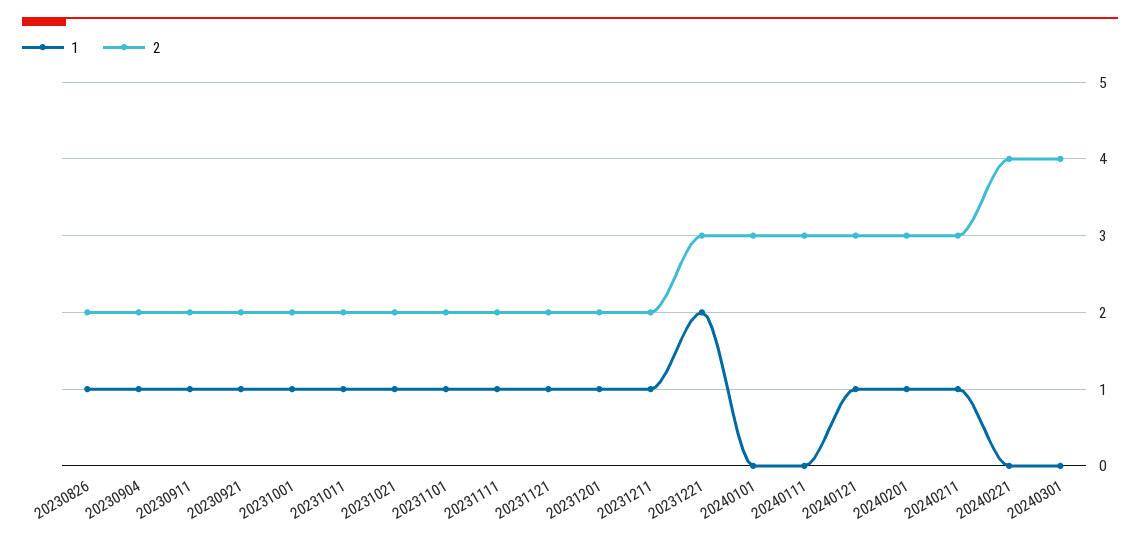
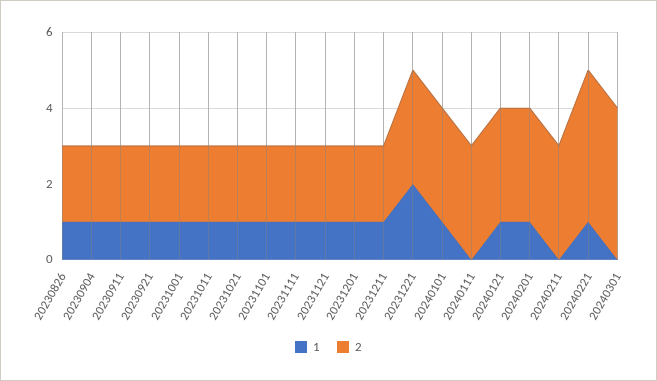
1, 20240101: 0 -> 1
1, 20240211: 1 -> 0
1, 20240221: 0 -> 1

